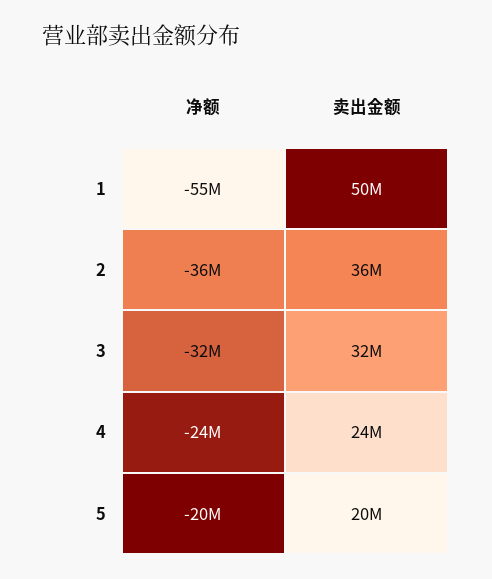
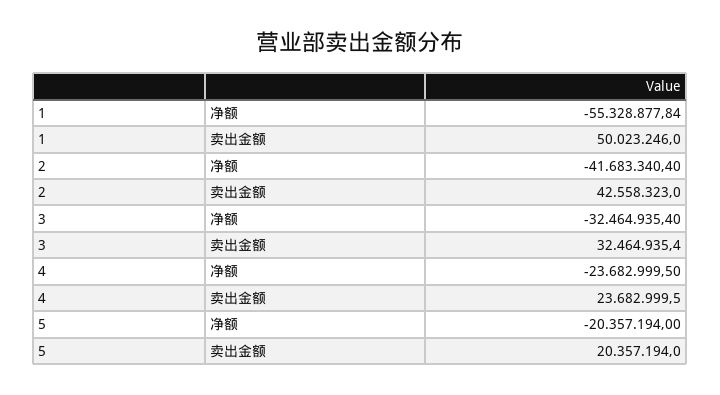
净额, 2: -36000000 -> -41683340.4
卖出金额, 2: 36000000 -> 42558323

